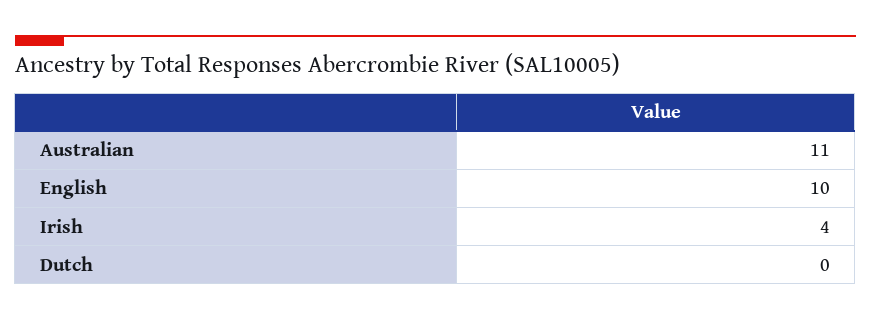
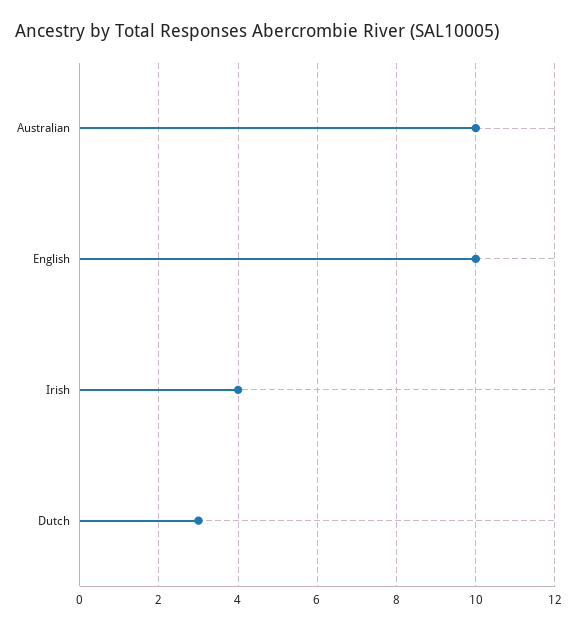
Australian: 11 -> 10
Dutch: 0 -> 3

